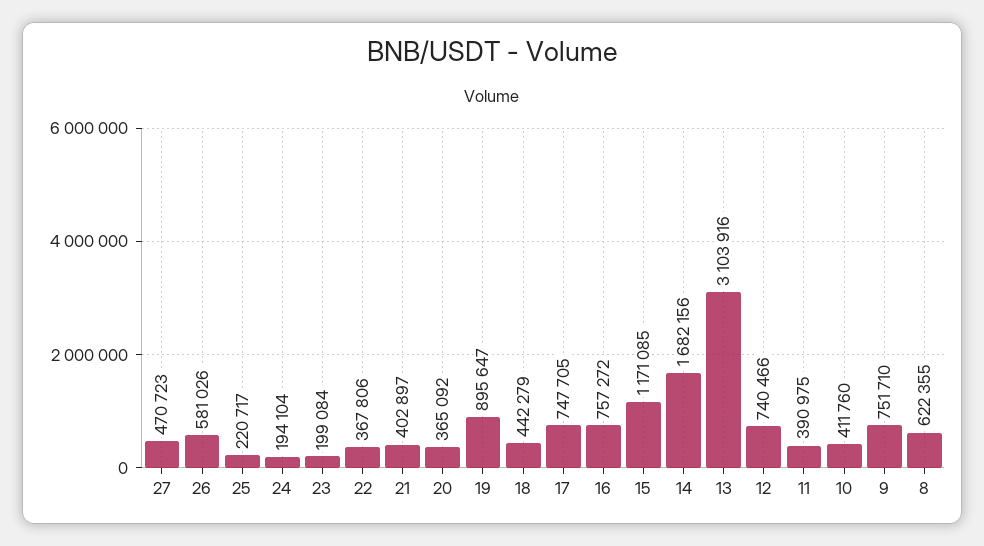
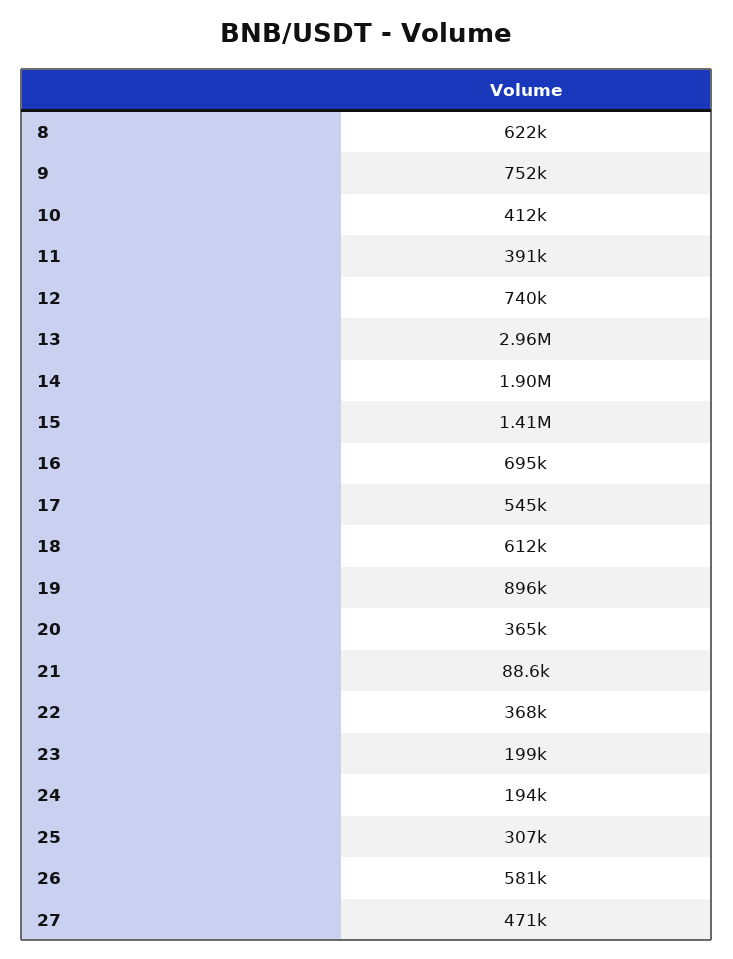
25: 220717 -> 307000
21: 402897 -> 88600
18: 442279 -> 612000
17: 747705 -> 545000
16: 757272 -> 695000
15: 1171085 -> 1410000
14: 1682156 -> 1900000
13: 3103916 -> 2960000

